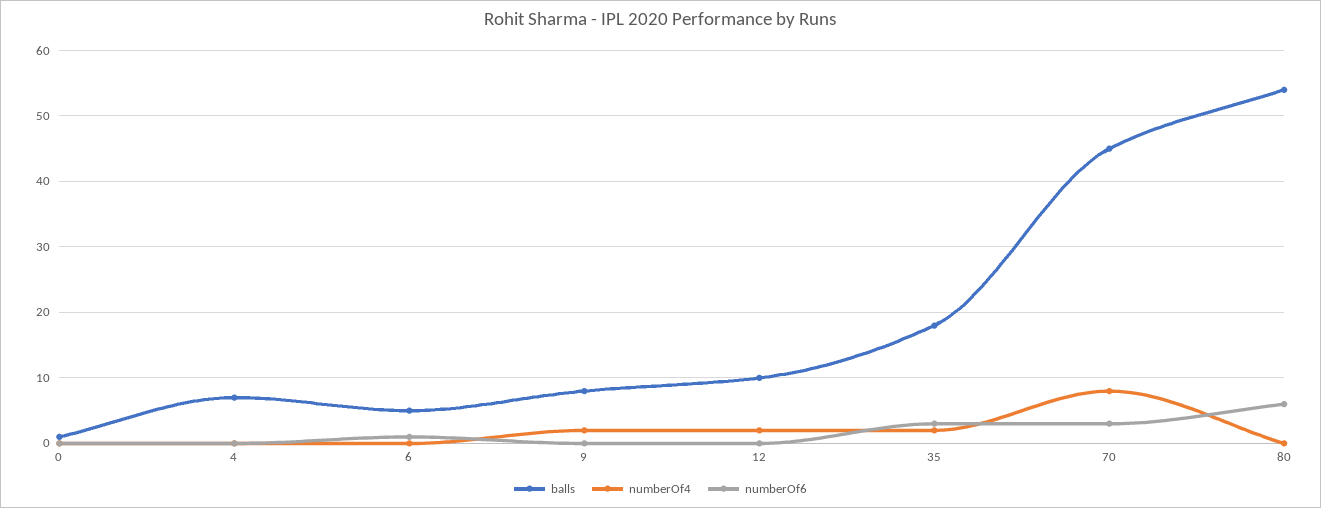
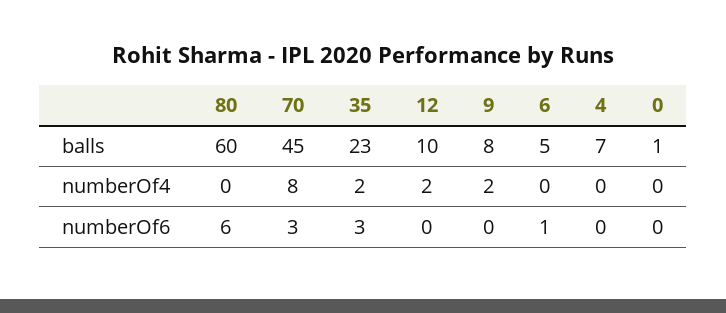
balls, 35: 18 -> 23
balls, 80: 54 -> 60

